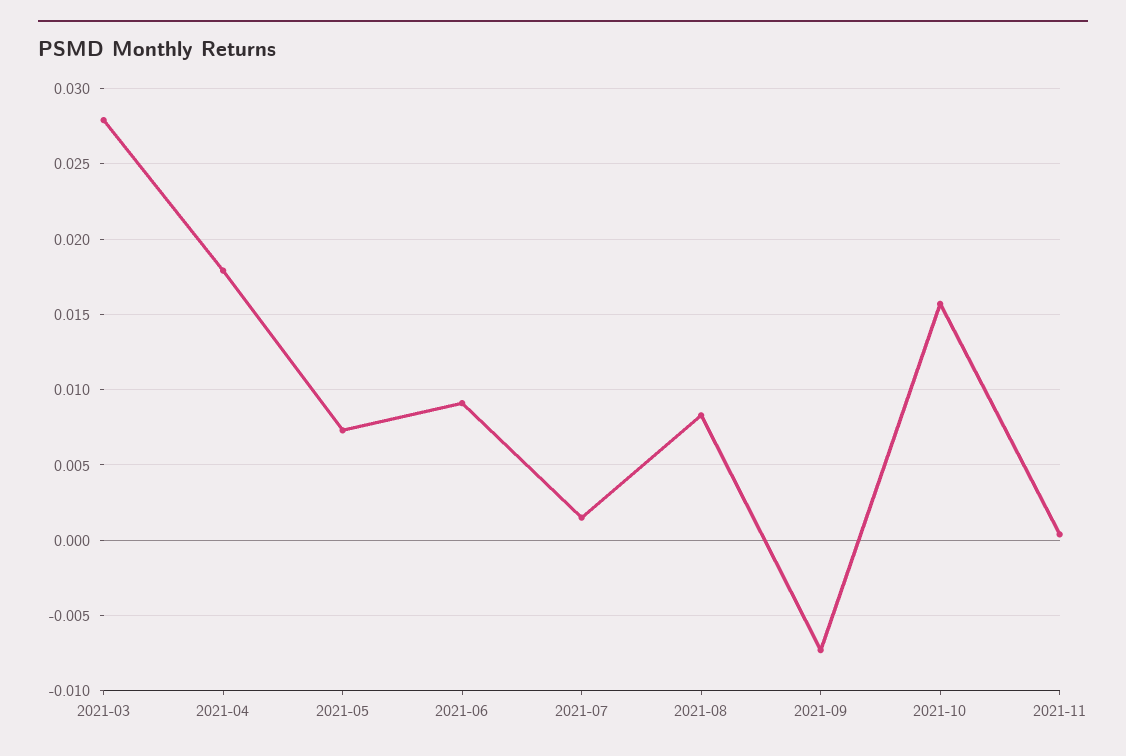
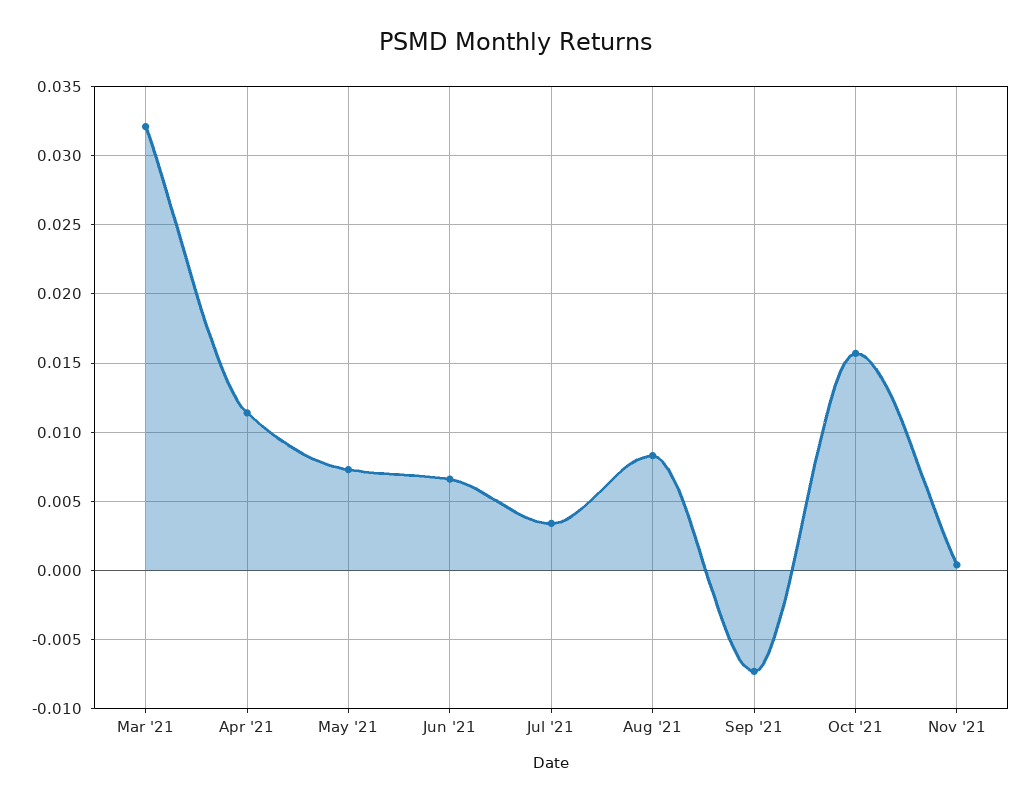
2021-03: 0.028 -> 0.032
2021-04: 0.018 -> 0.0115
2021-06: 0.009 -> 0.0065
2021-07: 0.0015 -> 0.0035

